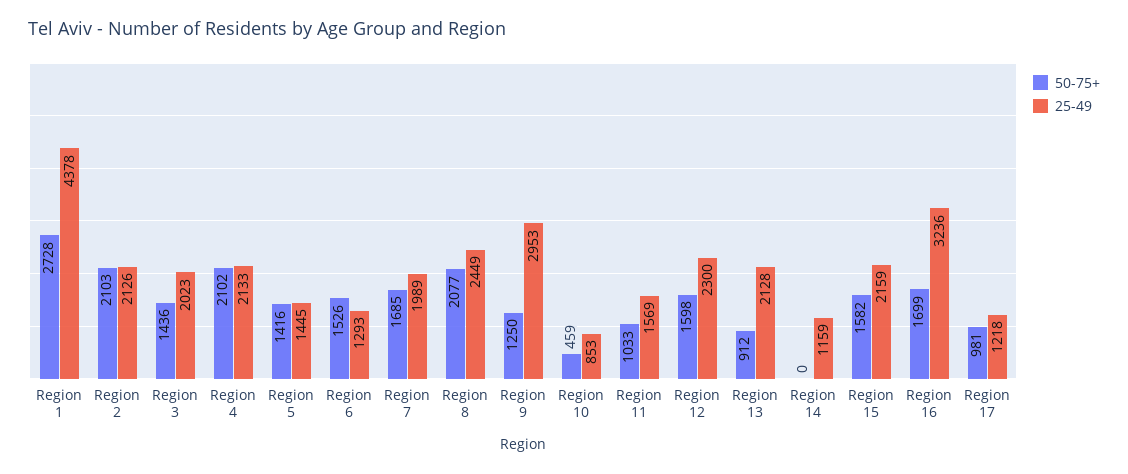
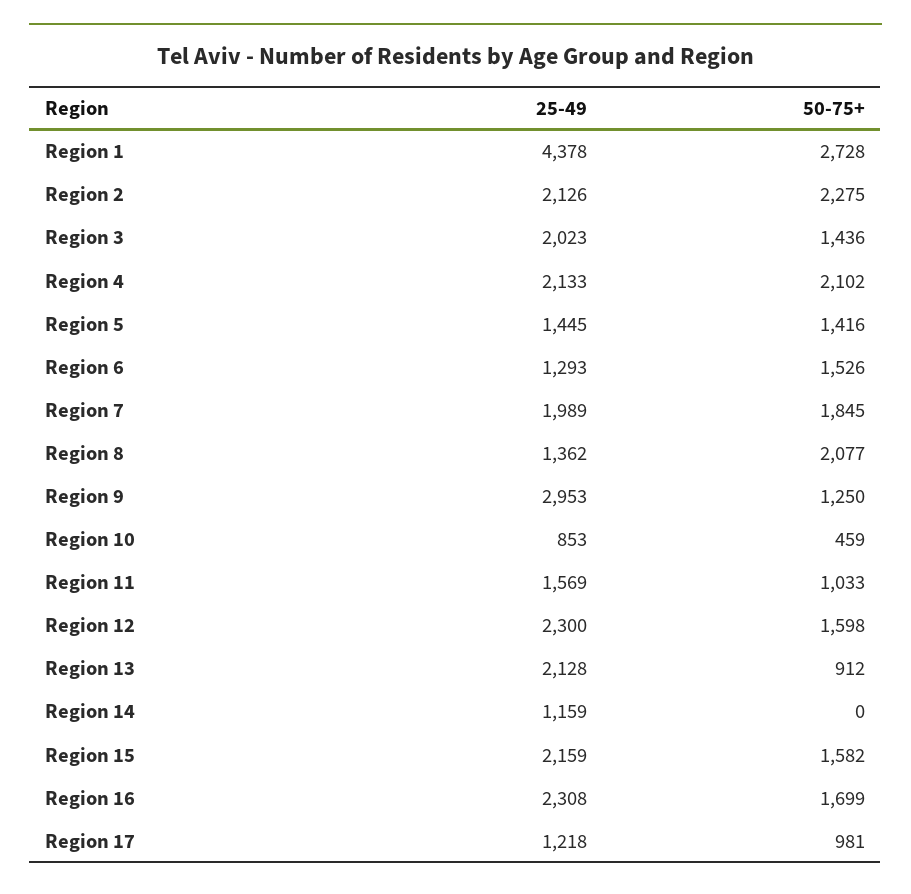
50-75+, Region 2: 2103 -> 2275
50-75+, Region 7: 1685 -> 1845
25-49, Region 8: 2449 -> 1362
25-49, Region 16: 3236 -> 2308

